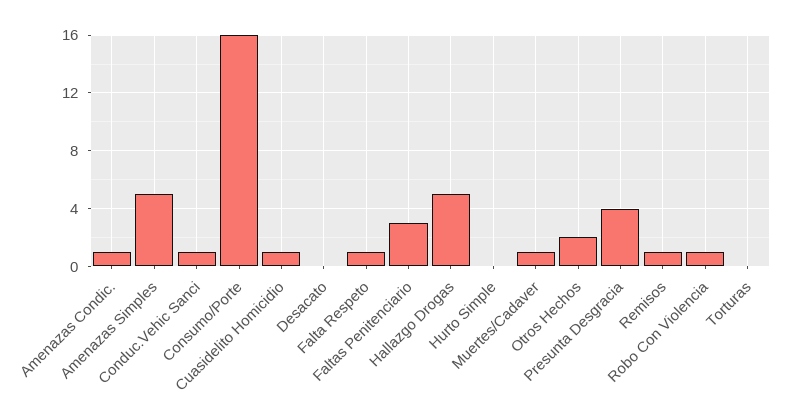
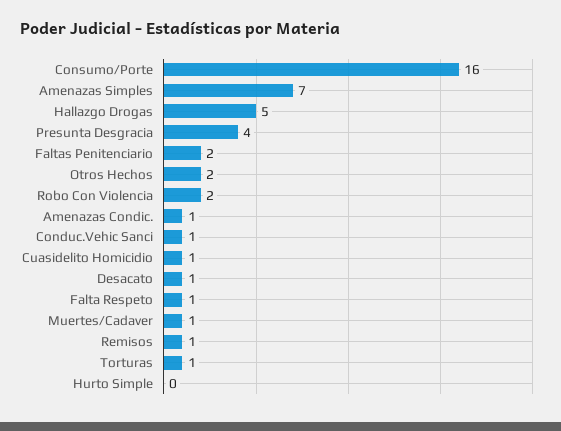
Amenazas Simples: 5 -> 7
Desacato: 0 -> 1
Faltas Penitenciario: 3 -> 2
Robo Con Violencia: 1 -> 2
Torturas: 0 -> 1

